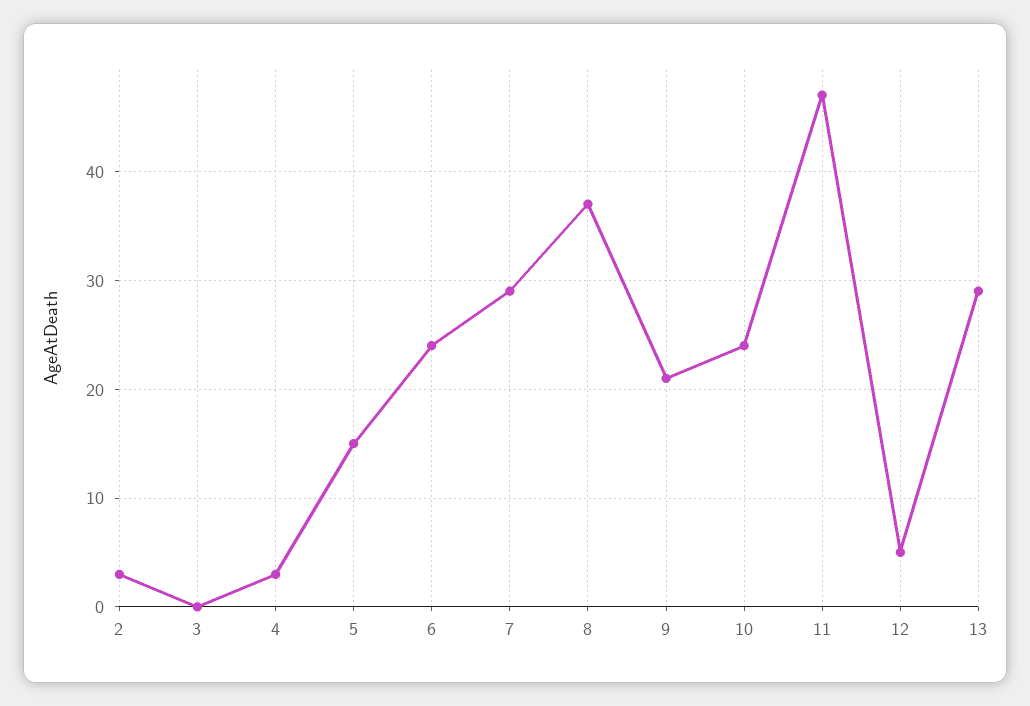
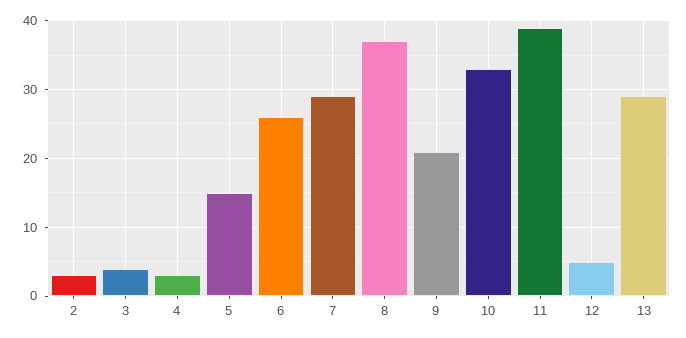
3: 0 -> 4
6: 24 -> 26
10: 24 -> 33
11: 47 -> 39

